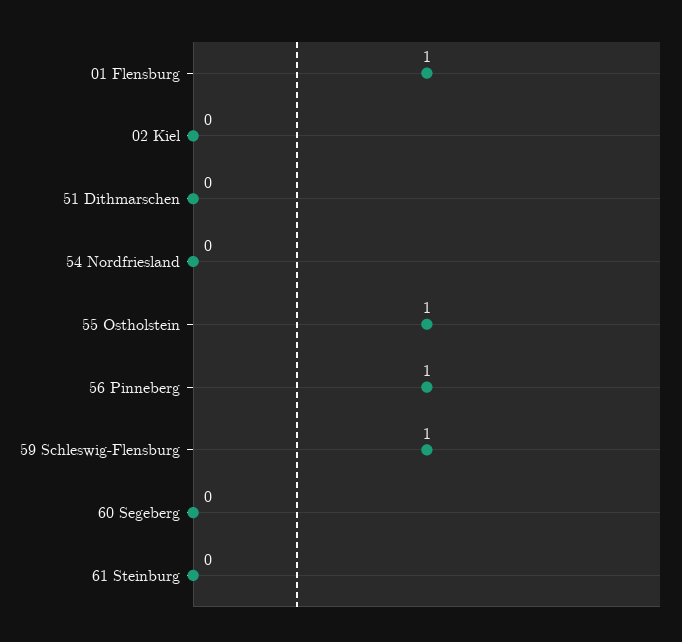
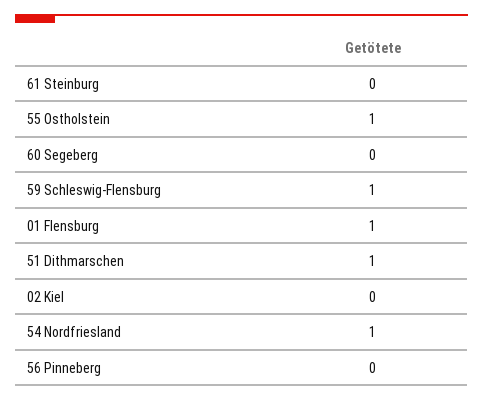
51 Dithmarschen: 0 -> 1
54 Nordfriesland: 0 -> 1
56 Pinneberg: 1 -> 0

